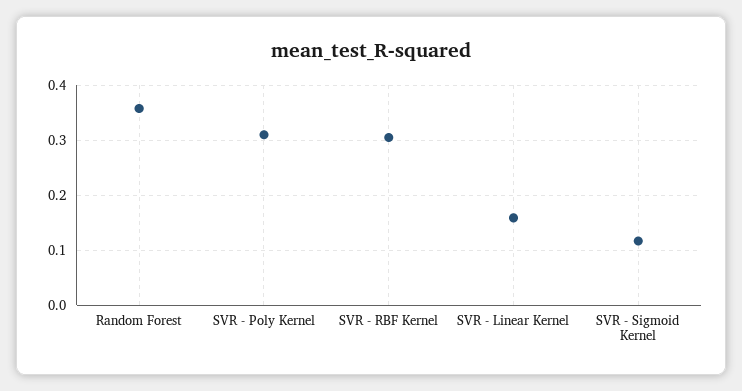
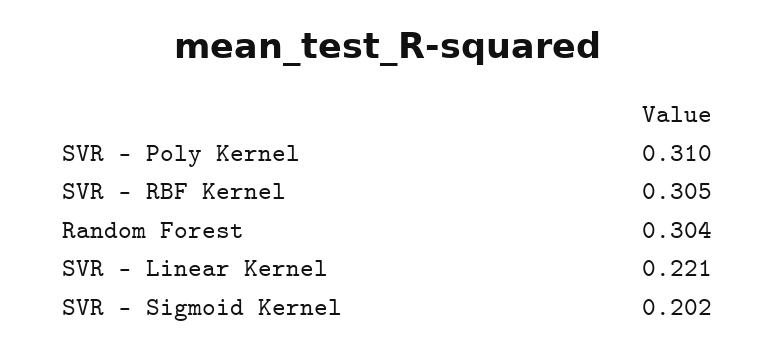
Random Forest: 0.36 -> 0.304
SVR - Linear Kernel: 0.16 -> 0.221
SVR - Sigmoid Kernel: 0.12 -> 0.202

